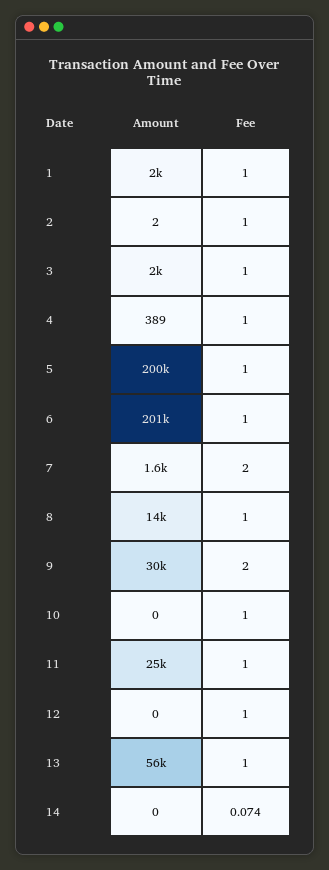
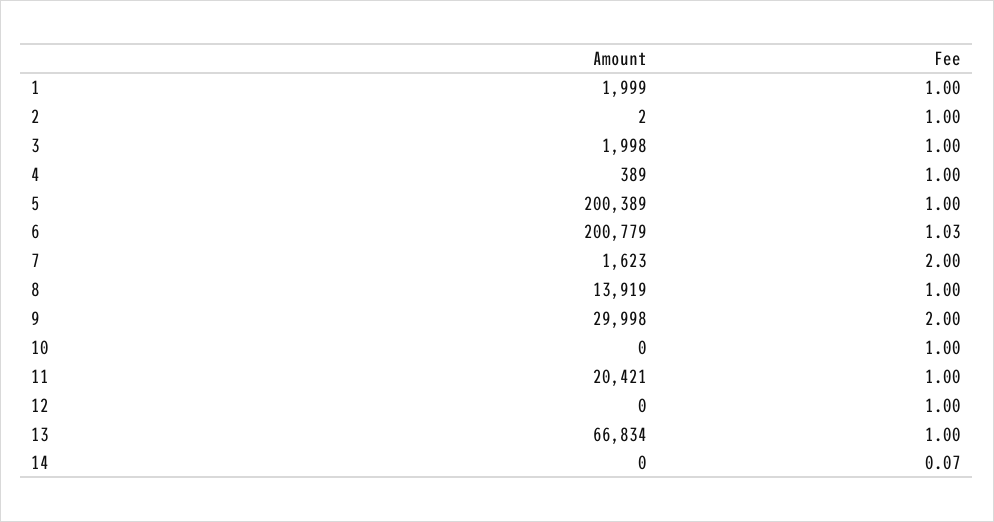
Fee, 6: 1 -> 1.03
Amount, 11: 25000 -> 20421
Amount, 13: 56000 -> 66834

